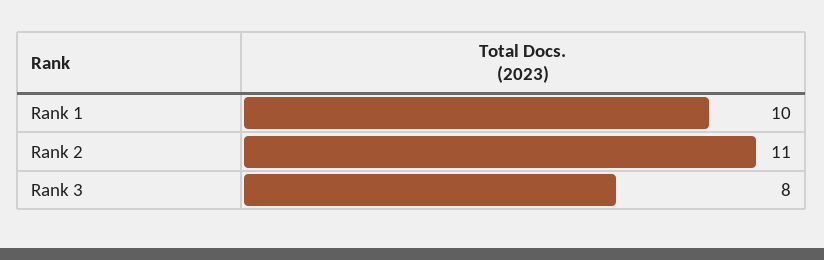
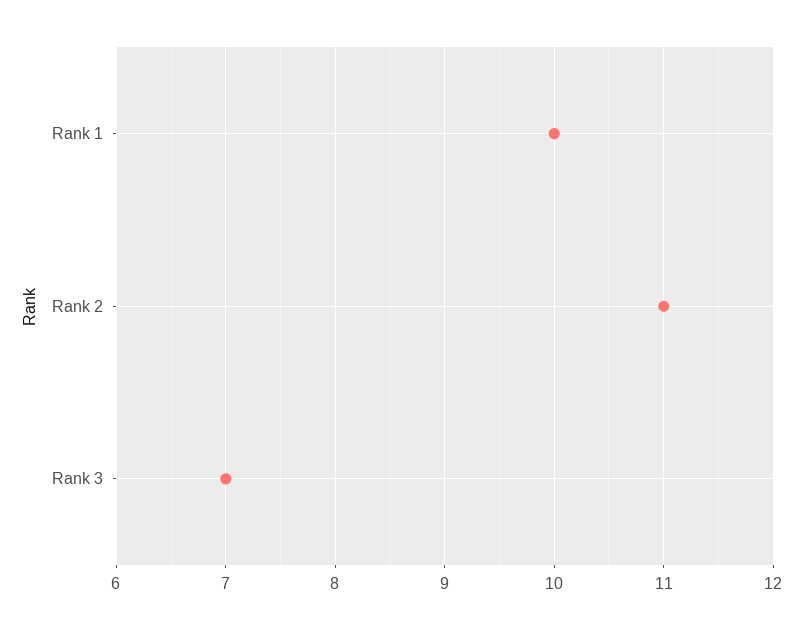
Rank 3: 8 -> 7

